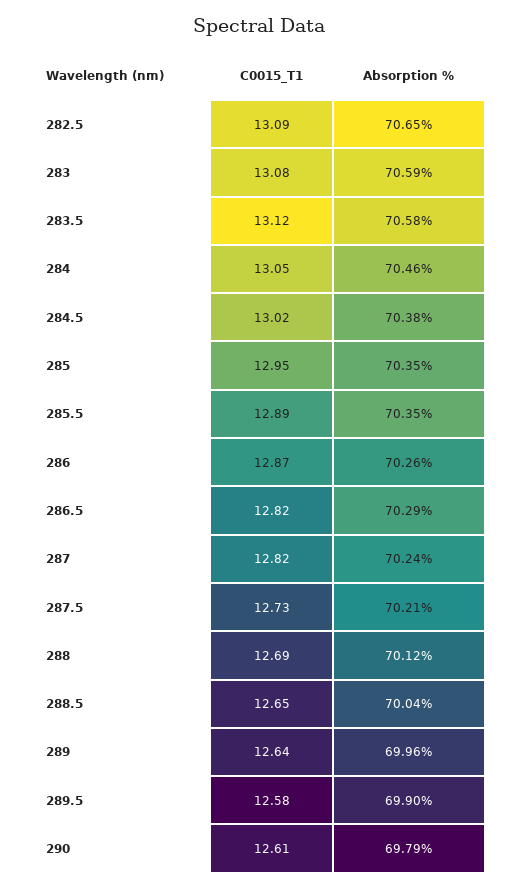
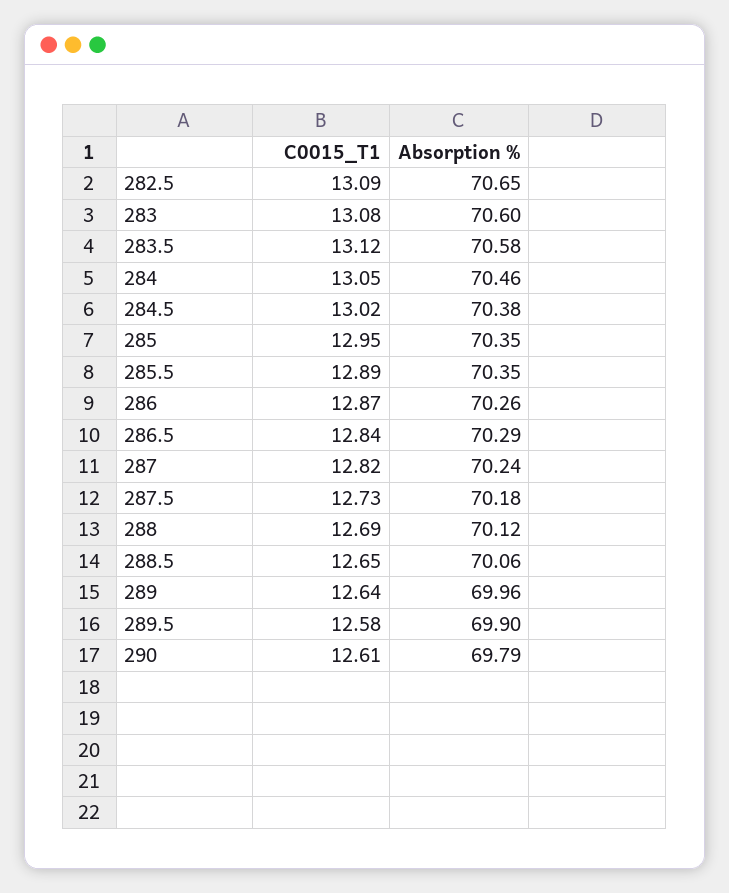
Absorption %, 283: 70.59 -> 70.6
C0015_T1, 286.5: 12.82 -> 12.84
Absorption %, 287.5: 70.21 -> 70.18
Absorption %, 288.5: 70.04 -> 70.06

